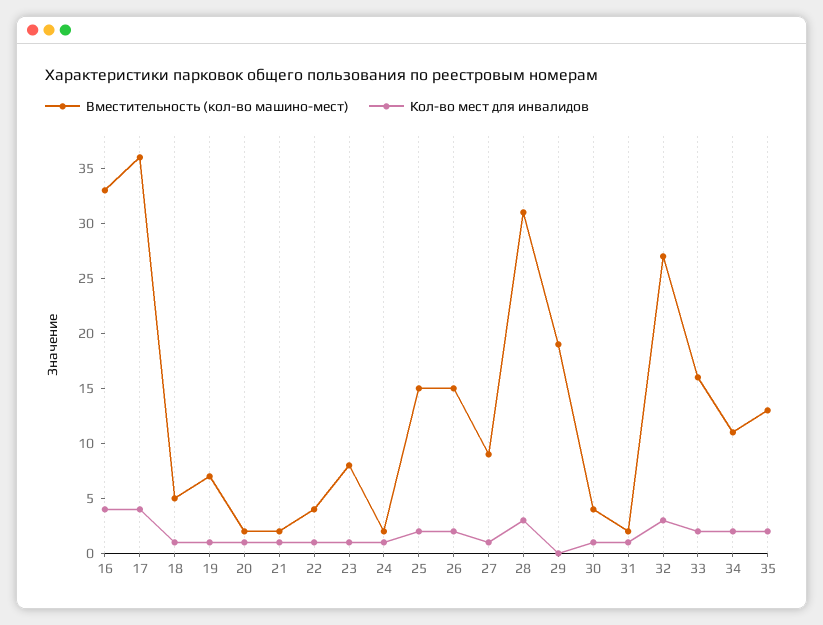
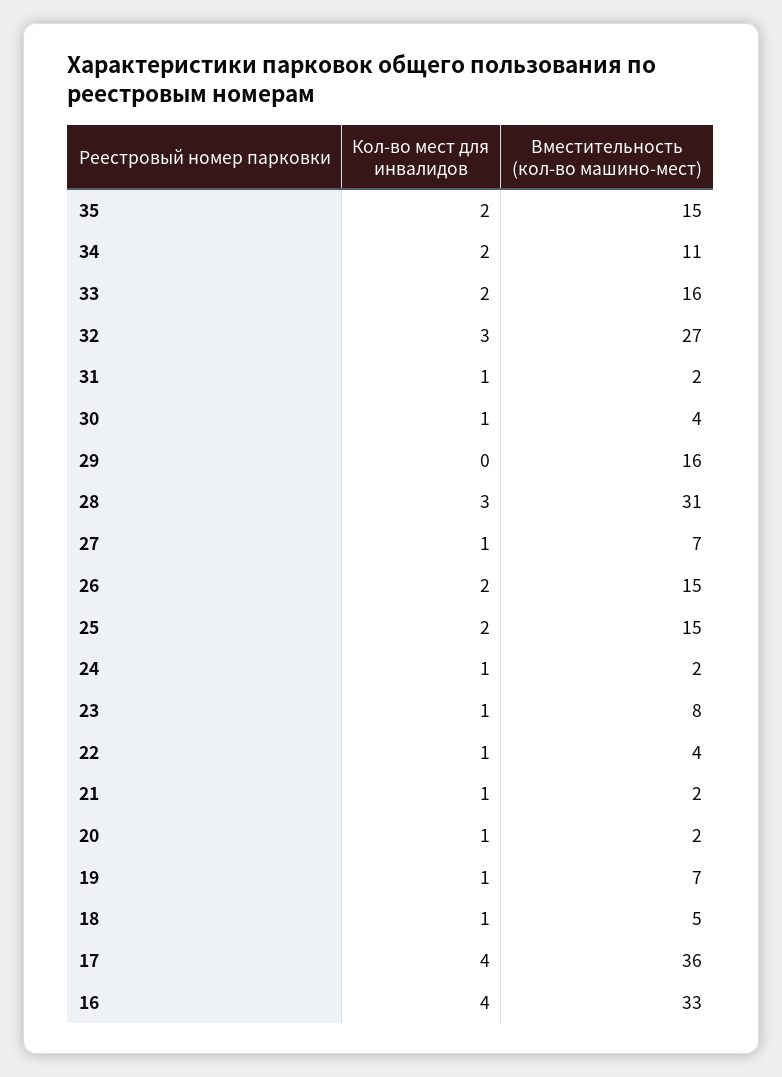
Вместительность (кол-во машино-мест), 27: 9 -> 7
Вместительность (кол-во машино-мест), 29: 19 -> 16
Вместительность (кол-во машино-мест), 35: 13 -> 15

